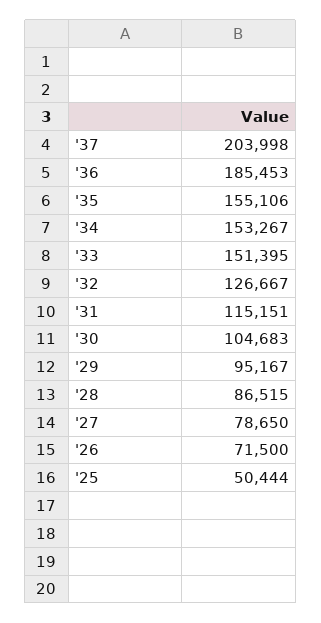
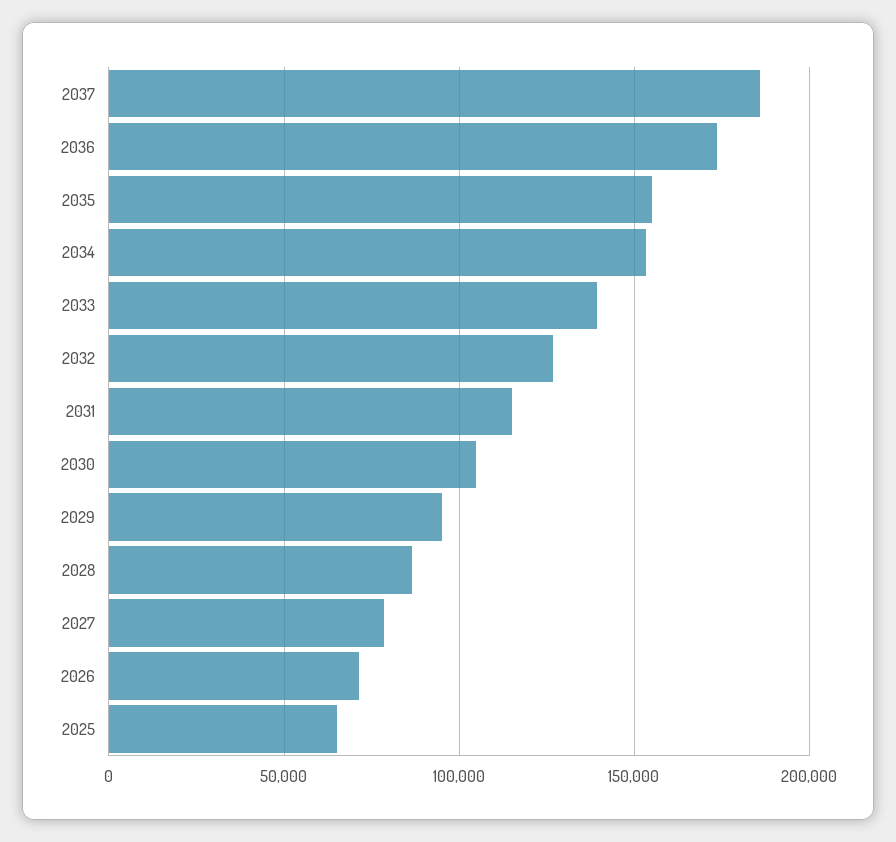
'37: 203998 -> 185000
'36: 185453 -> 175000
'33: 151395 -> 140000
'25: 50444 -> 65000

